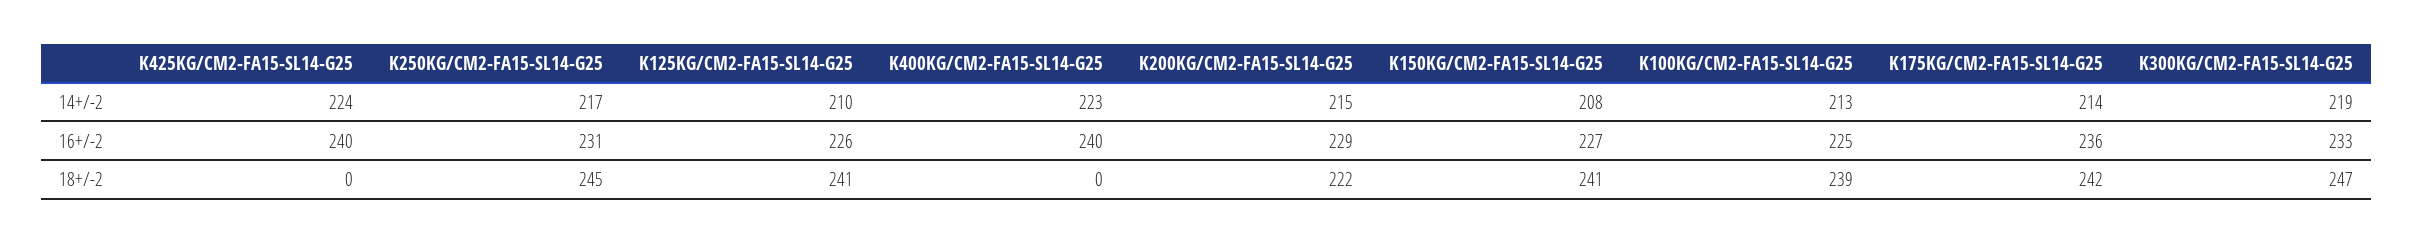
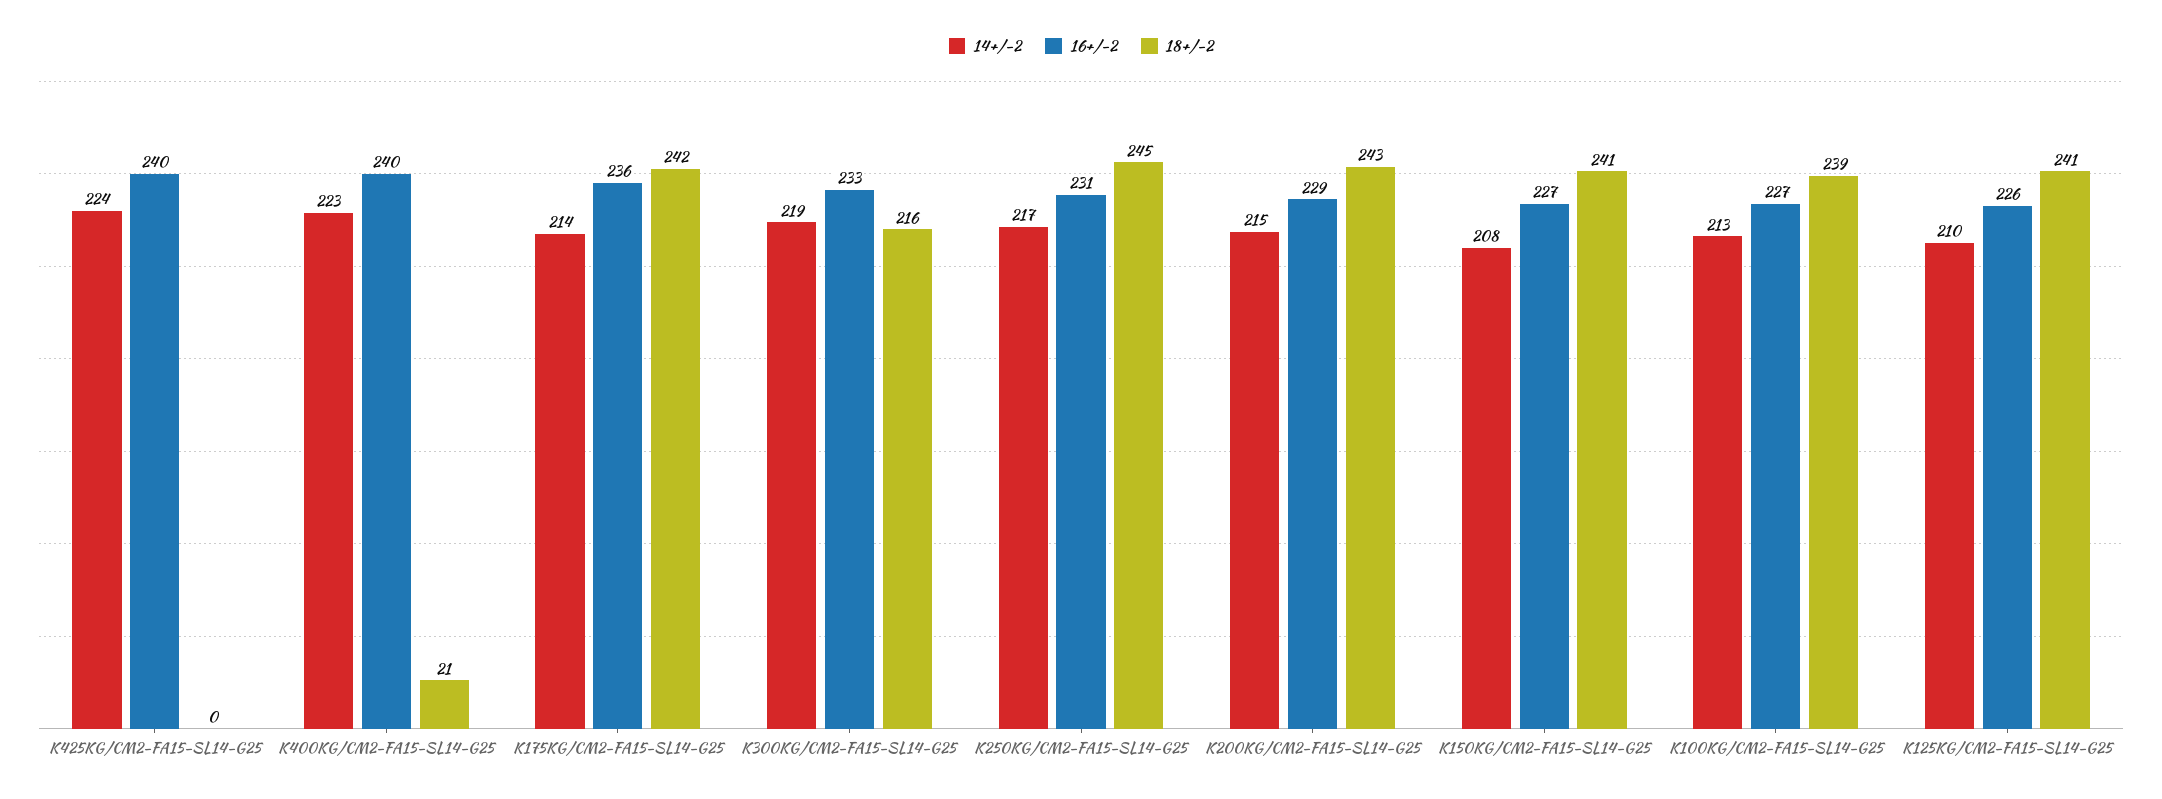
16+/-2, K100KG/CM2-FA15-SL14-G25: 225 -> 227
18+/-2, K400KG/CM2-FA15-SL14-G25: 0 -> 21
18+/-2, K200KG/CM2-FA15-SL14-G25: 222 -> 243
18+/-2, K300KG/CM2-FA15-SL14-G25: 247 -> 216

